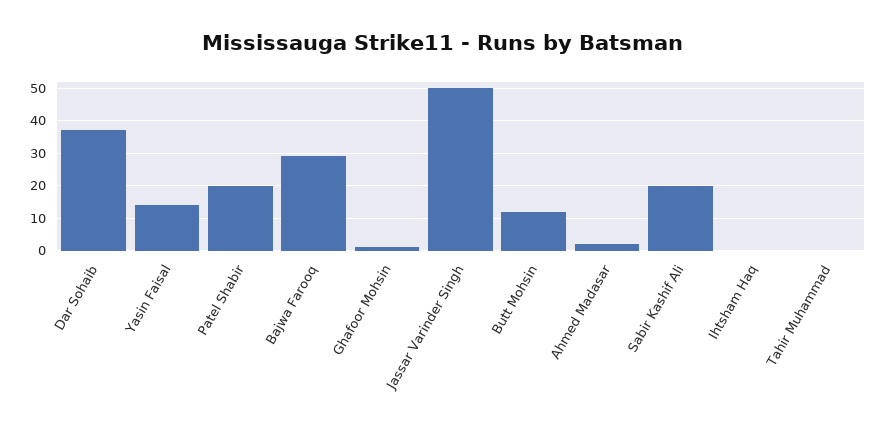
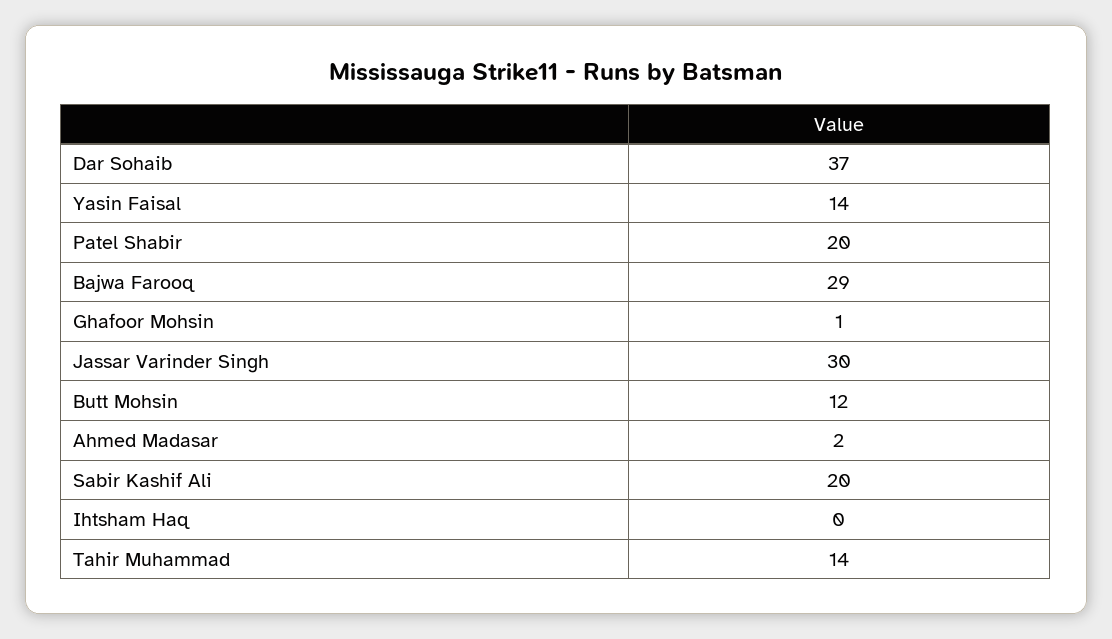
Jassar Varinder Singh: 50 -> 30
Tahir Muhammad: 0 -> 14

